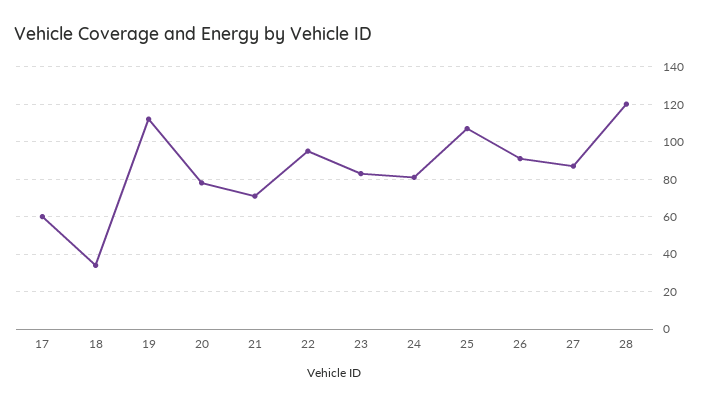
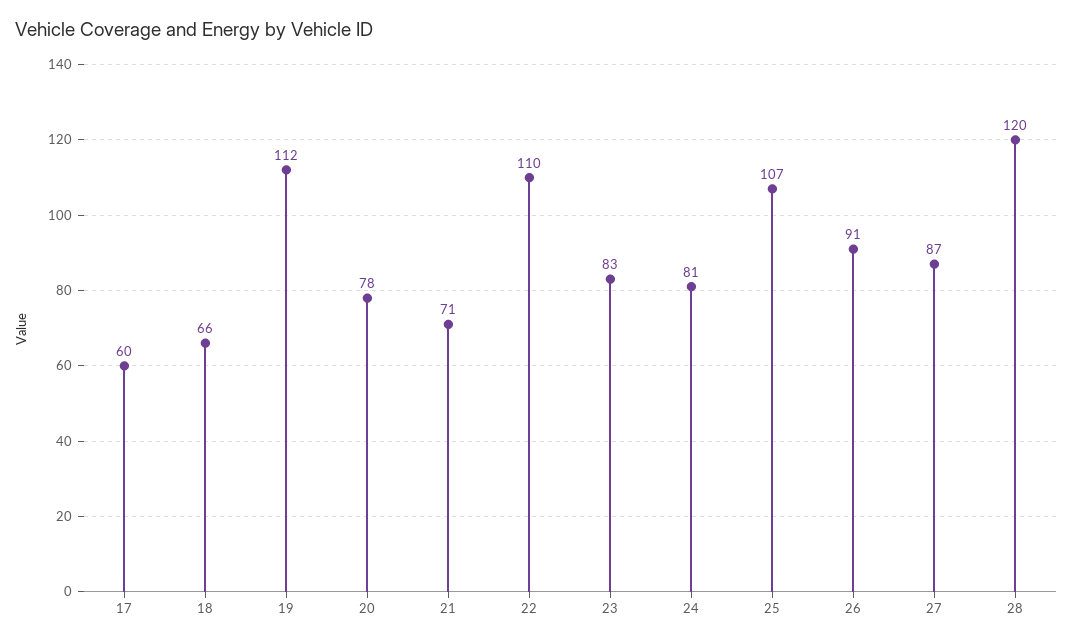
18: 35 -> 66
22: 95 -> 110

